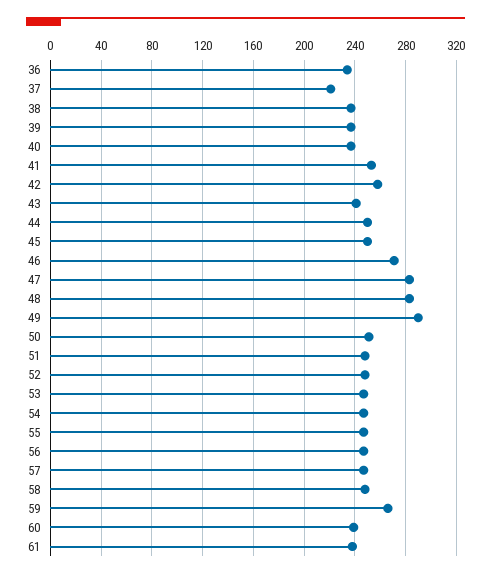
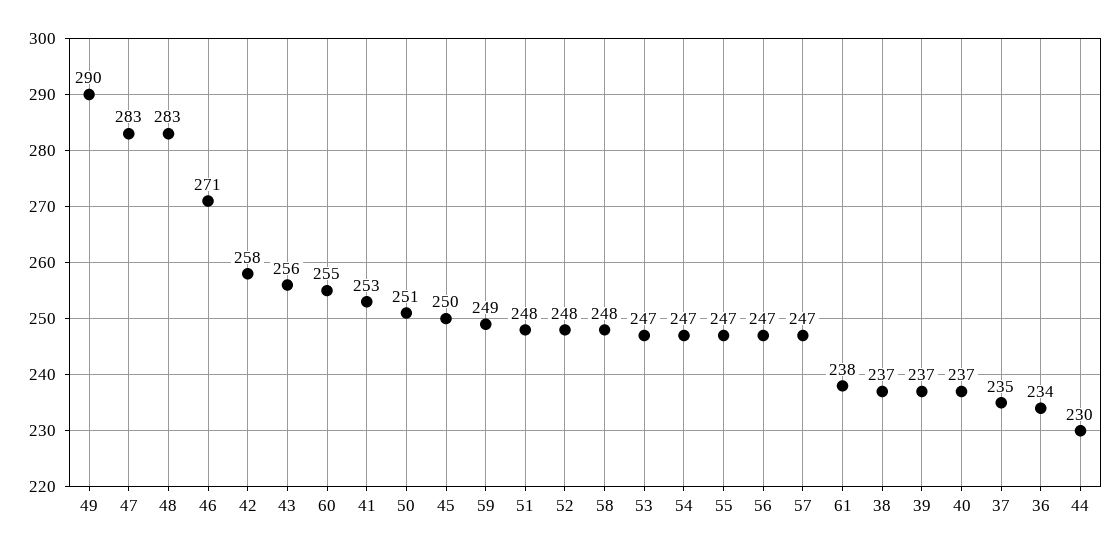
37: 220 -> 235
43: 240 -> 256
44: 250 -> 230
59: 265 -> 249
60: 240 -> 255

